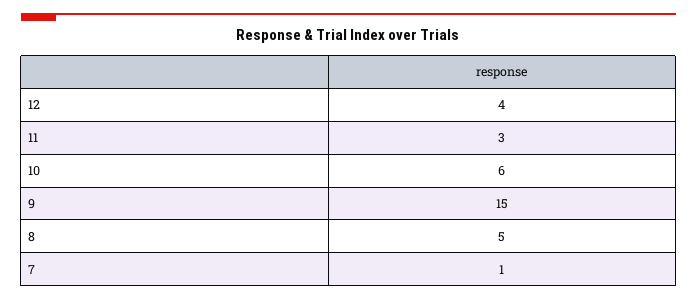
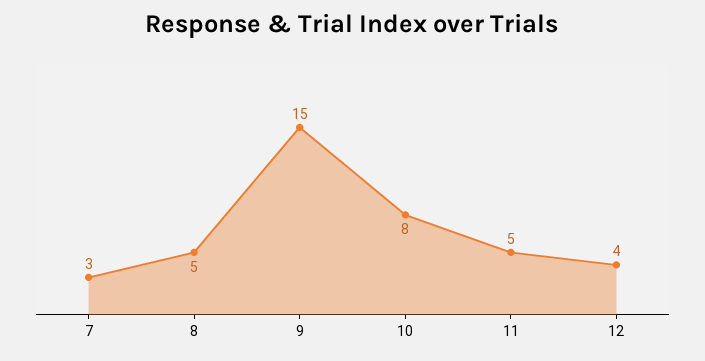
11: 3 -> 5
10: 6 -> 8
7: 1 -> 3

